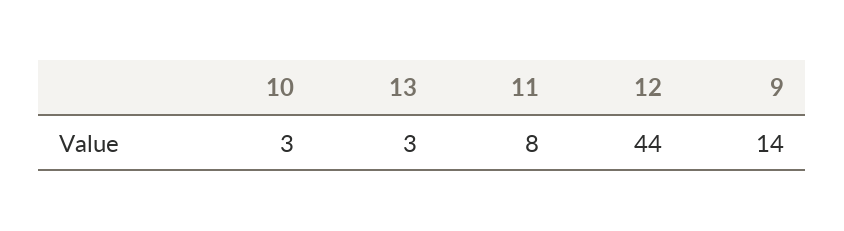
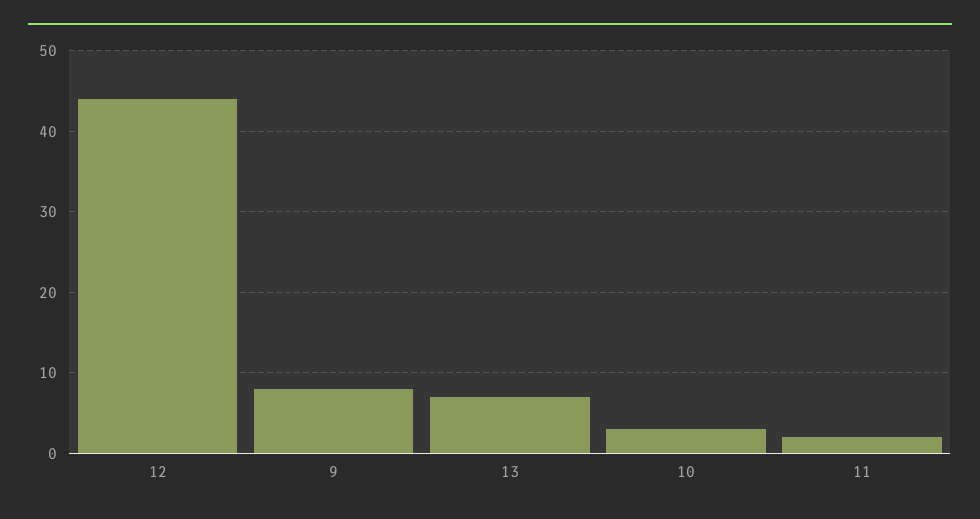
13: 3 -> 7
11: 8 -> 2
9: 14 -> 8

